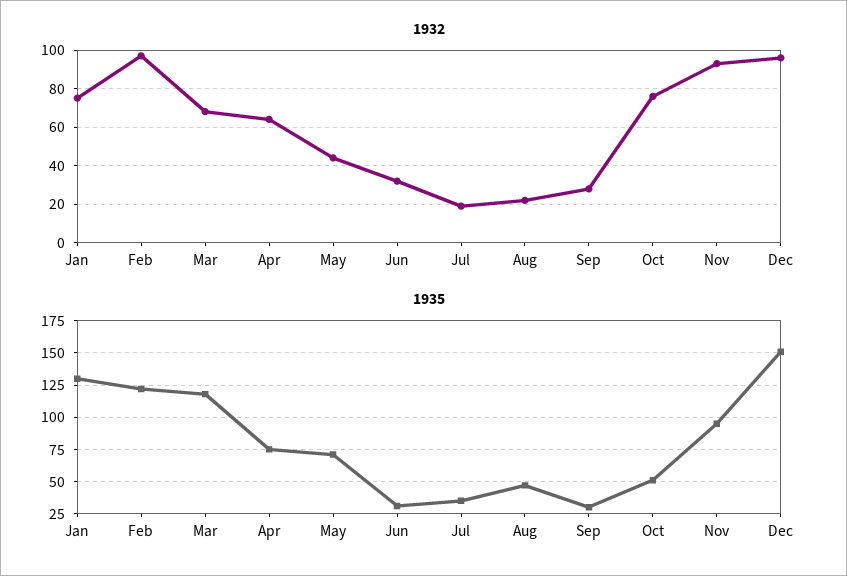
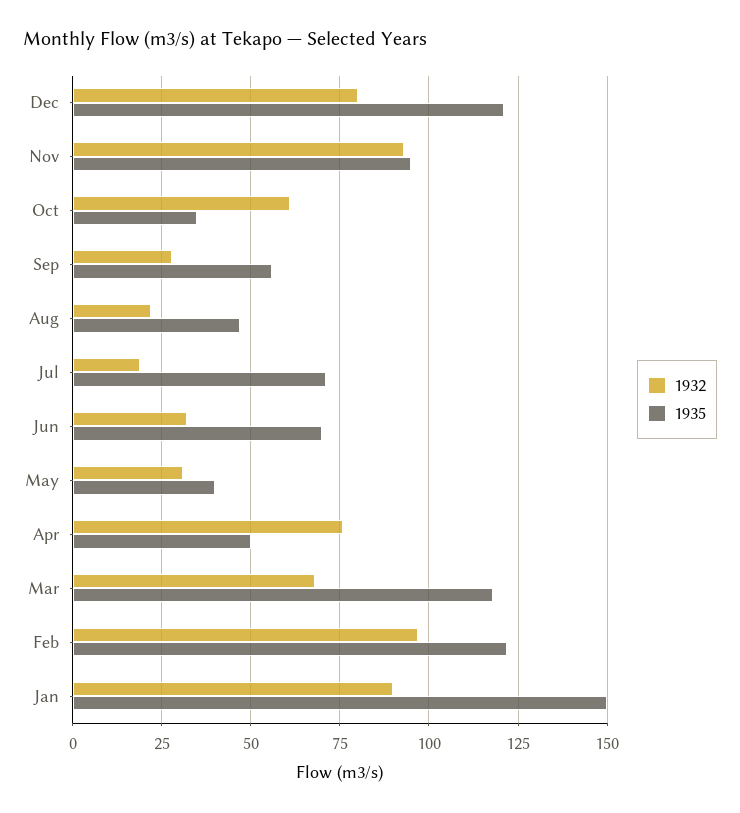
1932, Jan: 75 -> 90
1932, Apr: 65 -> 75
1932, May: 45 -> 30
1932, Oct: 75 -> 60
1932, Dec: 95 -> 80
1935, Jan: 130 -> 150
1935, Apr: 75 -> 50
1935, May: 70 -> 40
1935, Jun: 30 -> 70
1935, Jul: 35 -> 70
1935, Sep: 30 -> 55
1935, Oct: 50 -> 35
1935, Dec: 150 -> 120

